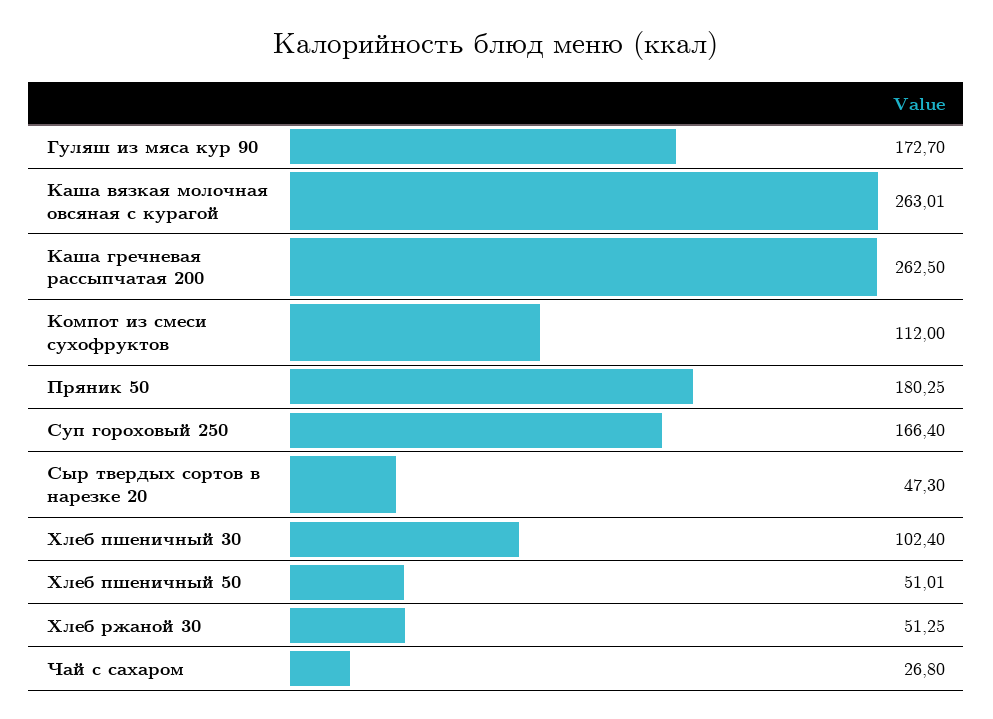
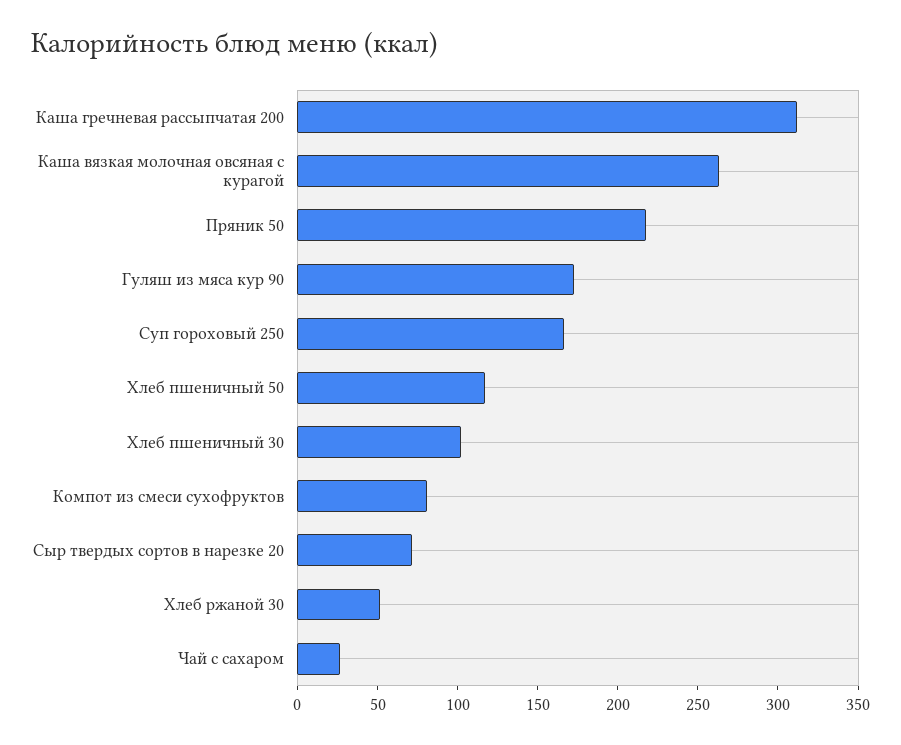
Каша гречневая рассыпчатая 200: 262.5 -> 310
Компот из смеси сухофруктов: 112 -> 80
Пряник 50: 180.25 -> 220
Сыр твердых сортов в нарезке 20: 47.3 -> 70
Хлеб пшеничный 50: 51.01 -> 120

